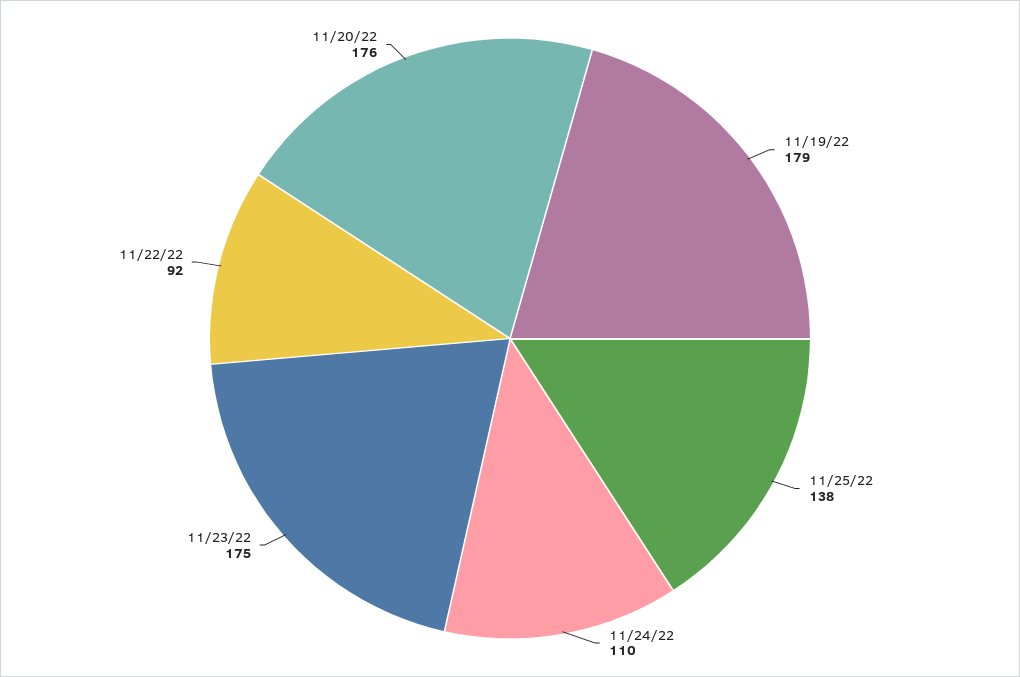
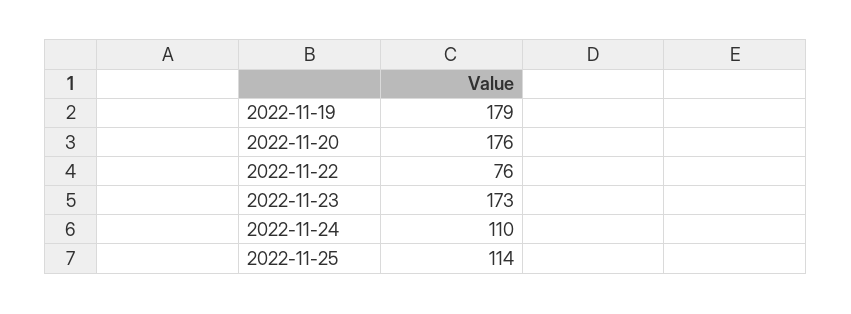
11/25/22: 138 -> 114
11/23/22: 175 -> 173
11/22/22: 92 -> 76

